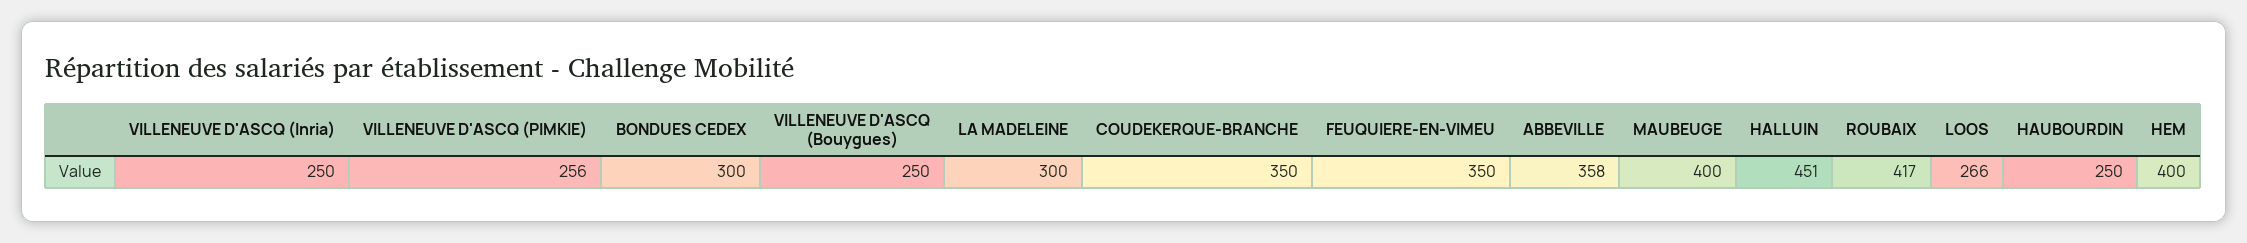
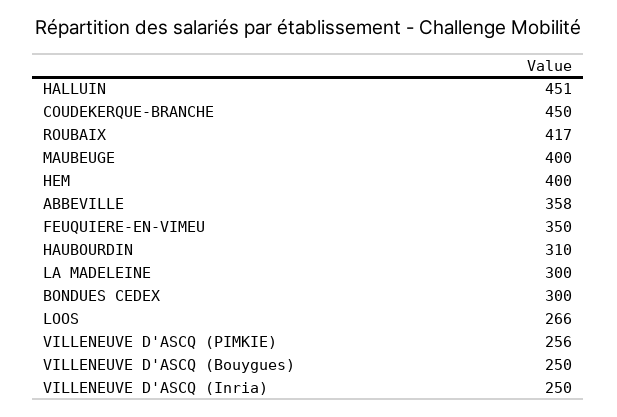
COUDEKERQUE-BRANCHE: 350 -> 450
HAUBOURDIN: 250 -> 310

